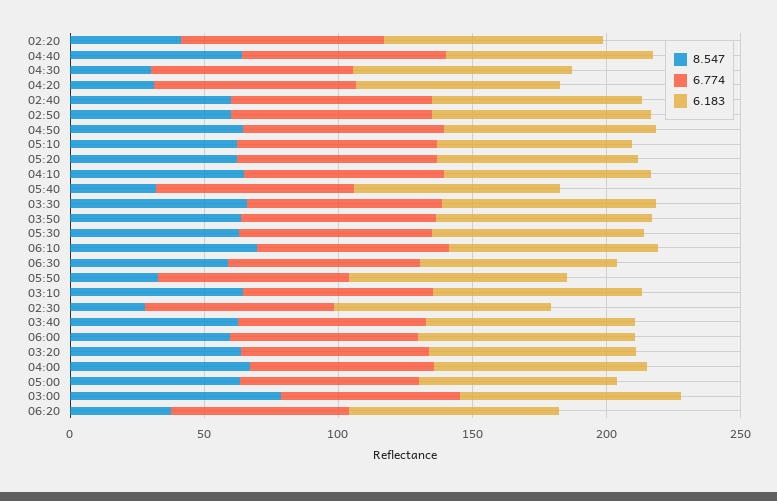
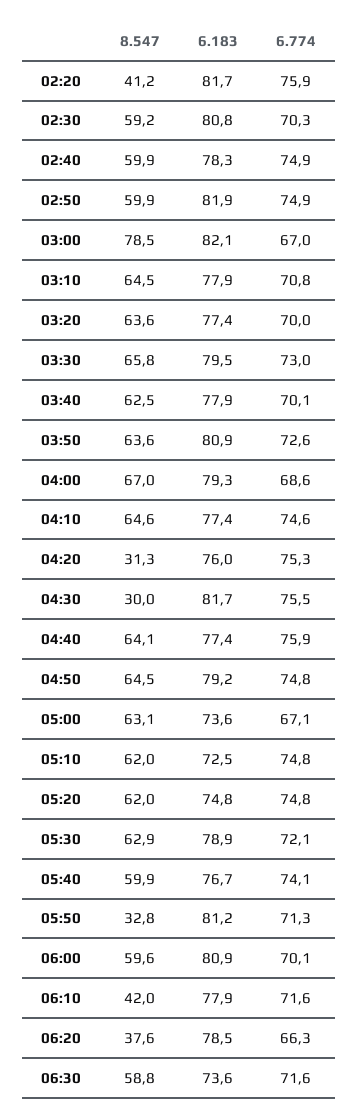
8.547, 05:40: 30 -> 59.9
8.547, 06:10: 70 -> 42
8.547, 02:30: 30 -> 59.2

